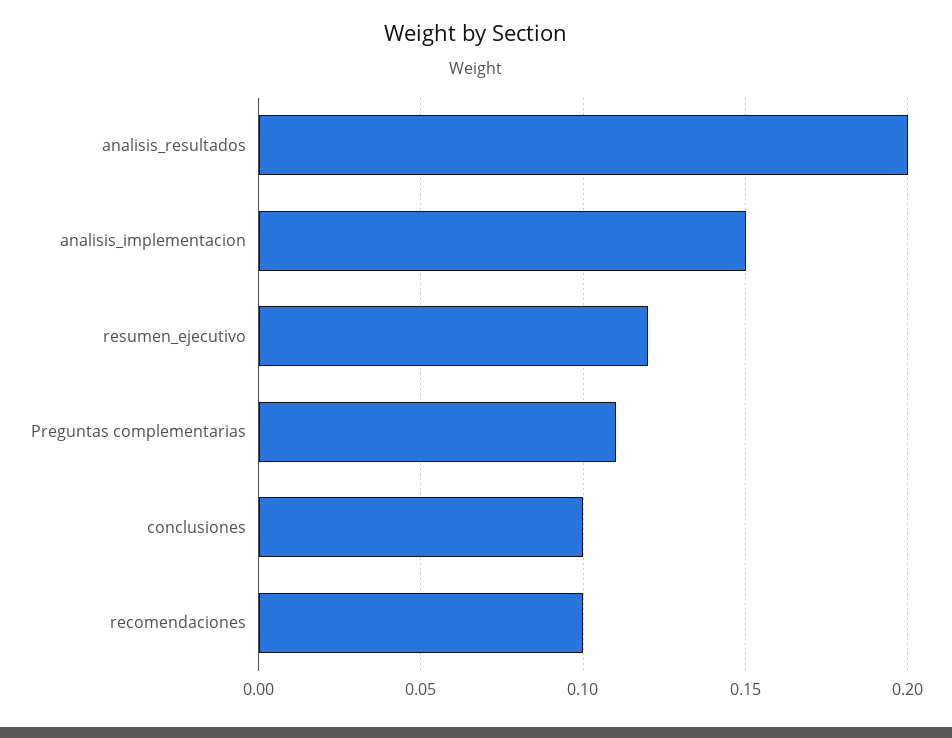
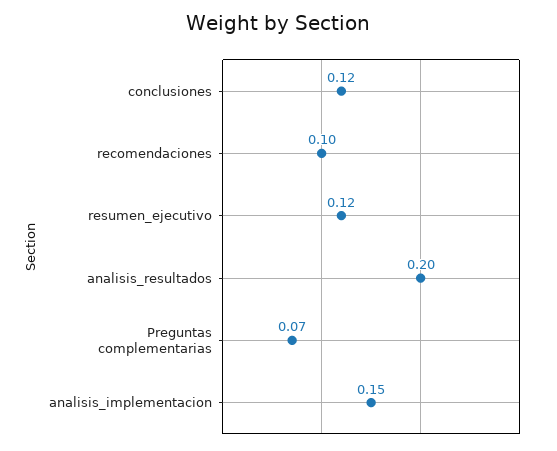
Preguntas complementarias: 0.11 -> 0.07
conclusiones: 0.1 -> 0.12

